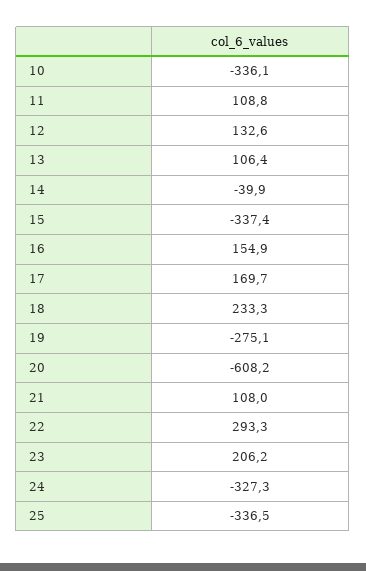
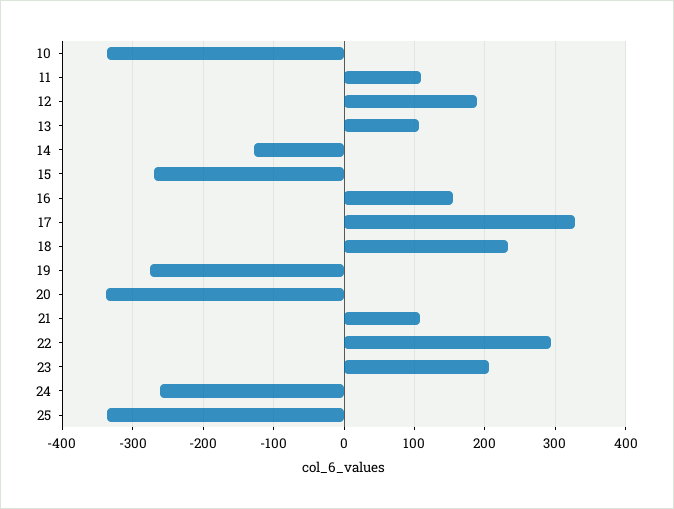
12: 132.6 -> 190
14: -39.9 -> -130
15: -337.4 -> -270
17: 169.7 -> 330
20: -608.2 -> -340
24: -327.3 -> -260

